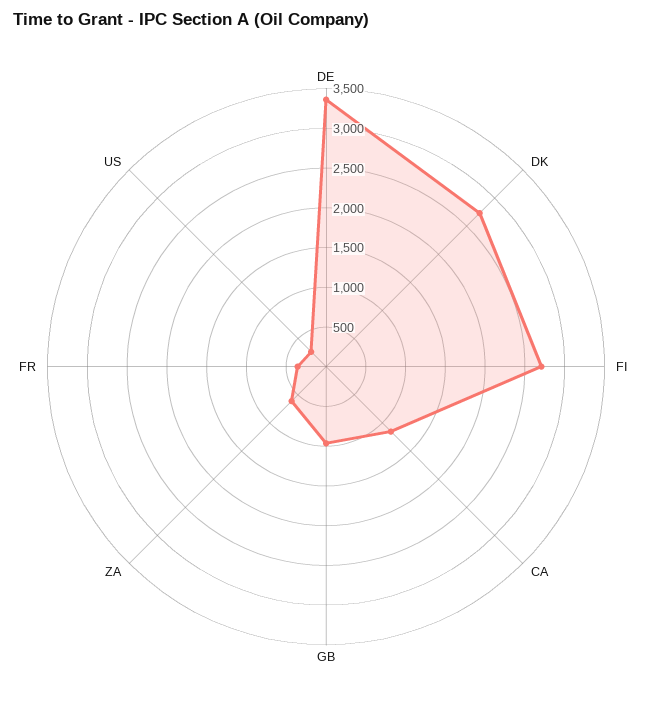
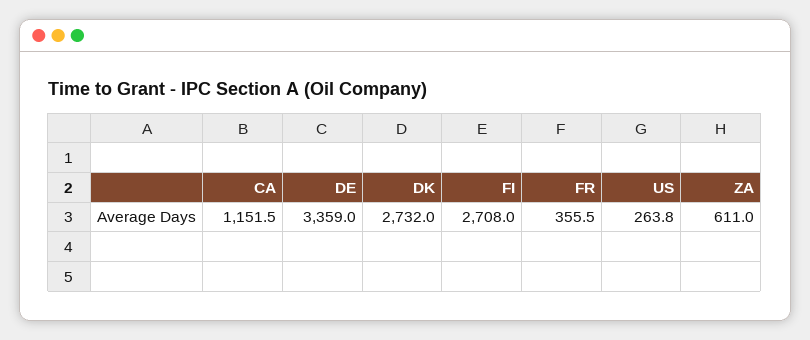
GB: 1000 -> none

